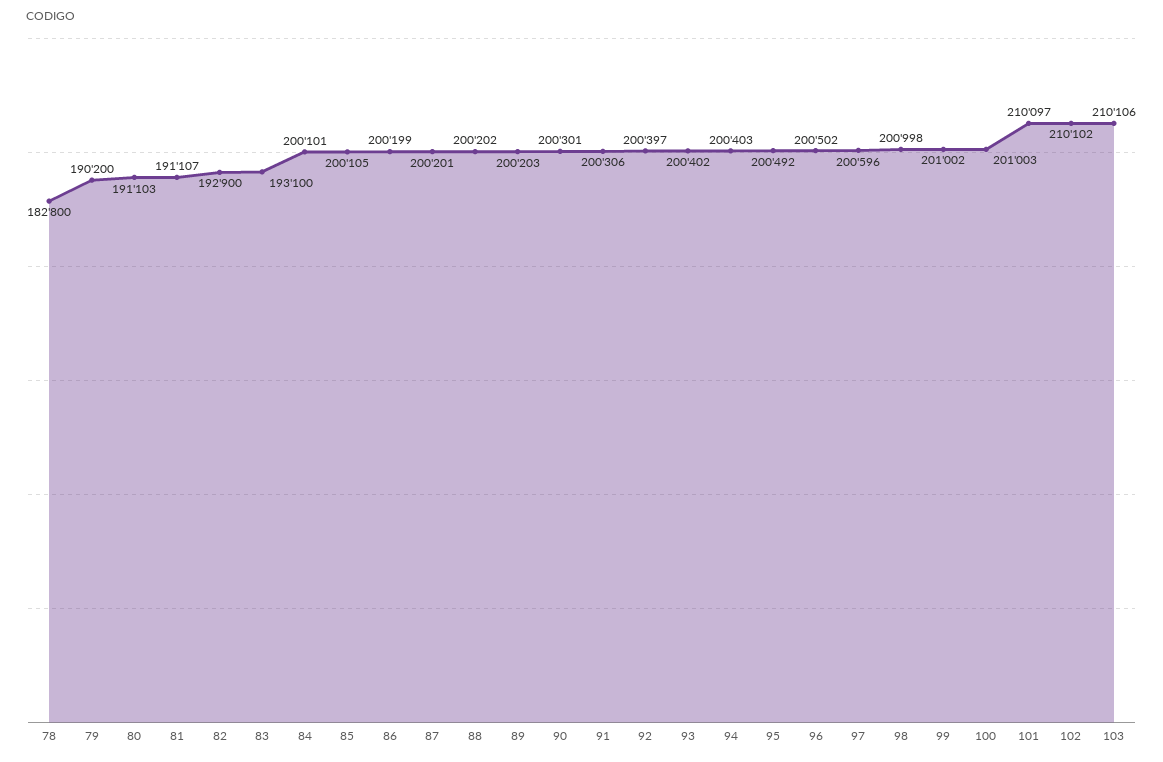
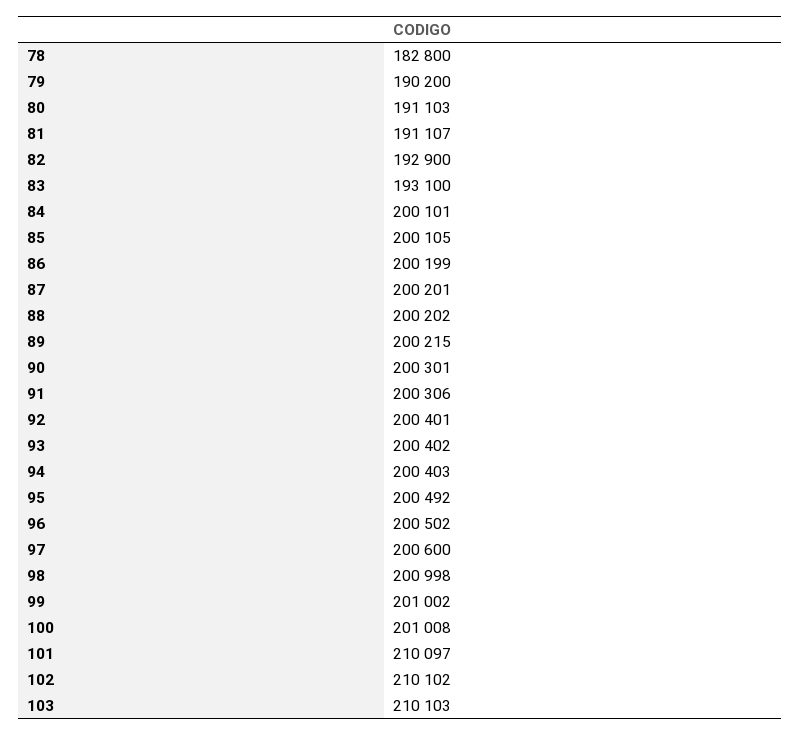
89: 200203 -> 200215
92: 200397 -> 200401
97: 200596 -> 200600
100: 201003 -> 201008
103: 210106 -> 210103

